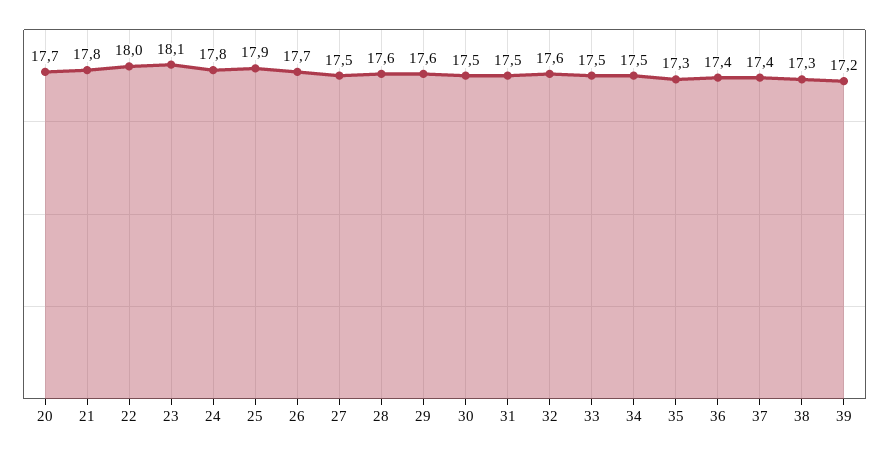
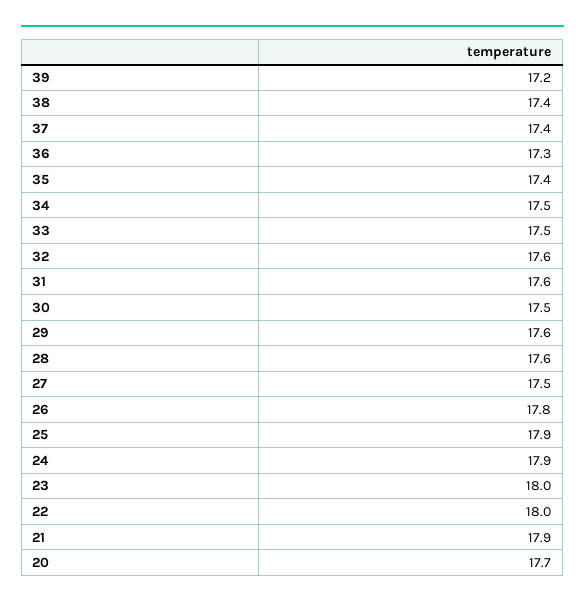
21: 17.8 -> 17.9
23: 18.1 -> 18
24: 17.8 -> 17.9
26: 17.7 -> 17.8
31: 17.5 -> 17.6
35: 17.3 -> 17.4
36: 17.4 -> 17.3
38: 17.3 -> 17.4

